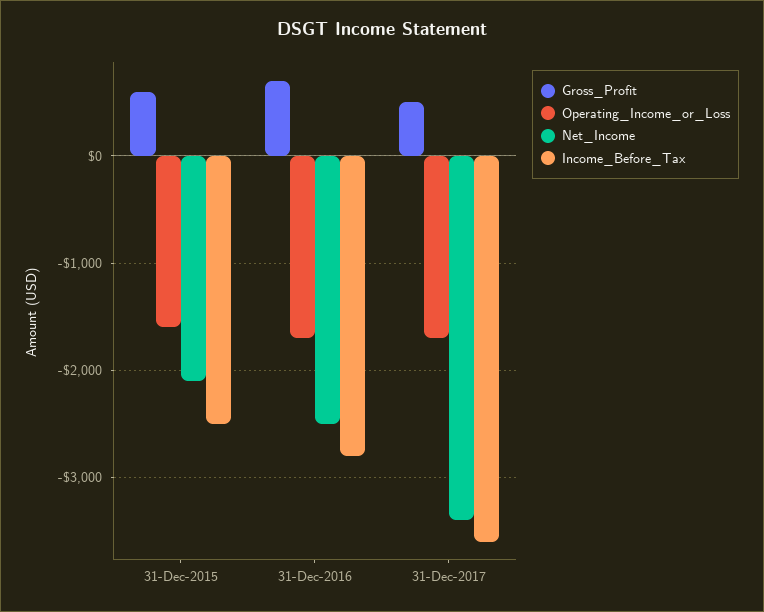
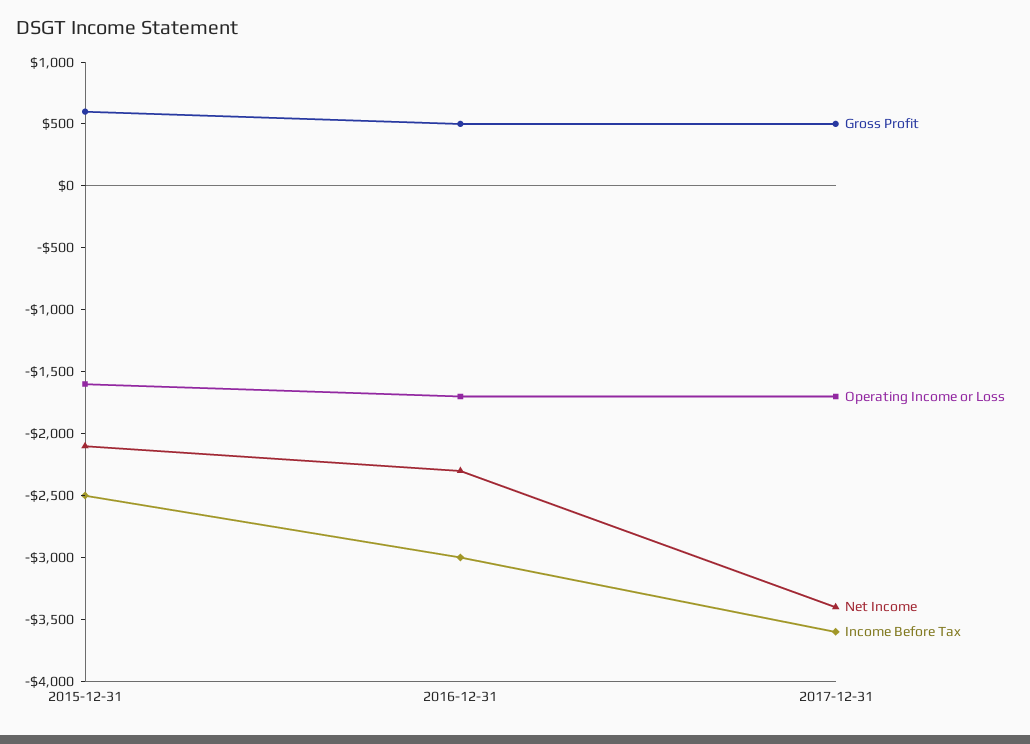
Gross_Profit, 31-Dec-2016: 700 -> 500
Net_Income, 31-Dec-2016: -2500 -> -2300
Income_Before_Tax, 31-Dec-2016: -2800 -> -3000

